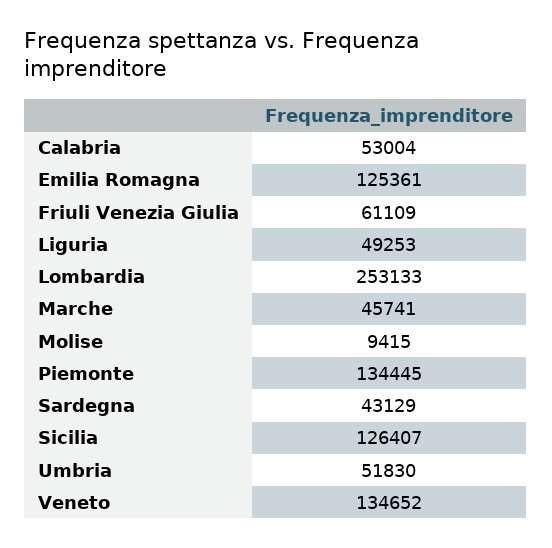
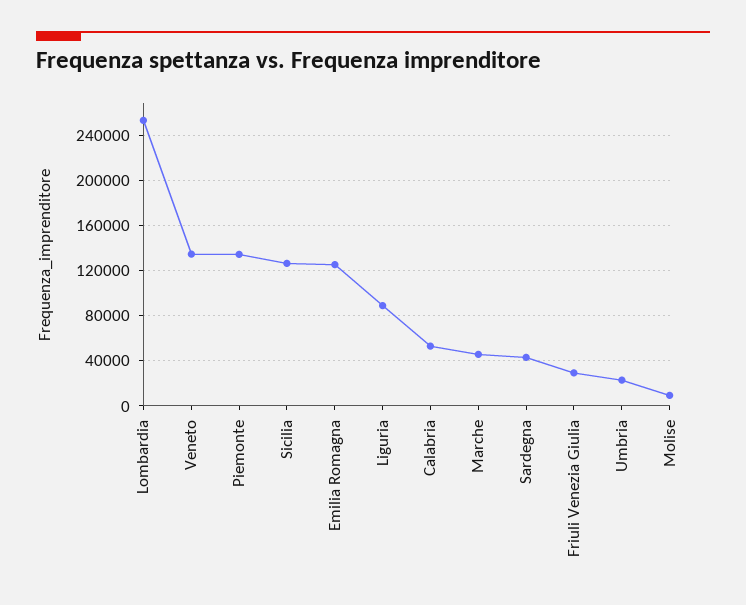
Friuli Venezia Giulia: 61109 -> 30000
Liguria: 49253 -> 90000
Umbria: 51830 -> 20000

